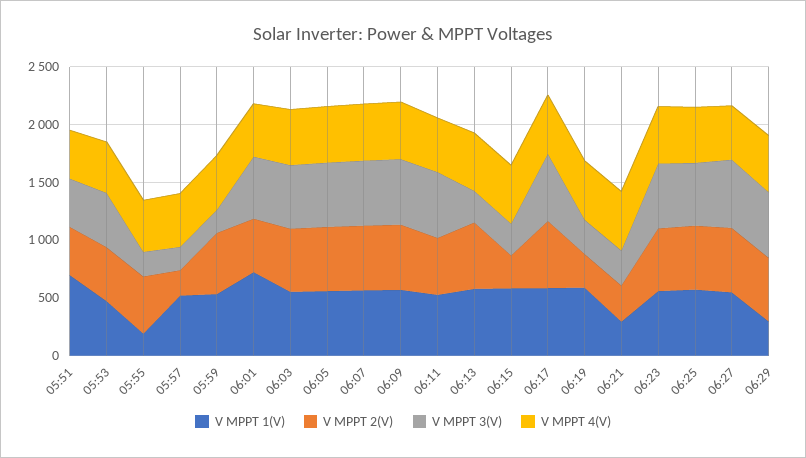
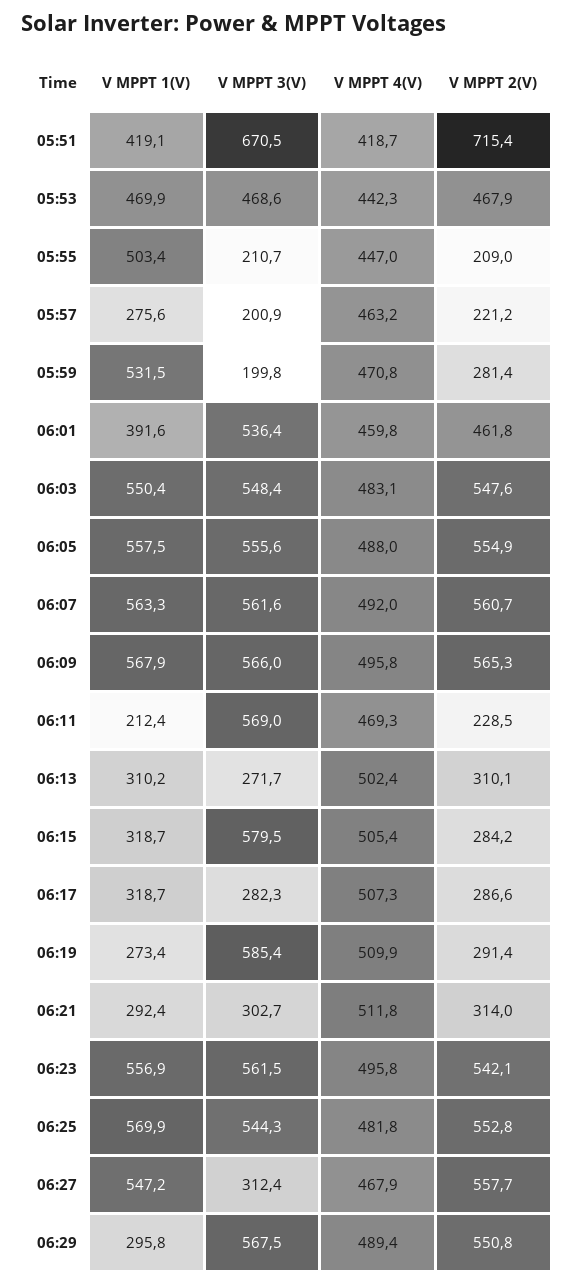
V MPPT 1(V), 05:51: 700 -> 419.1
V MPPT 2(V), 05:51: 400 -> 715.4
V MPPT 3(V), 05:51: 400 -> 670.5
V MPPT 1(V), 05:55: 200 -> 503.4
V MPPT 2(V), 05:55: 500 -> 209
V MPPT 1(V), 05:57: 500 -> 275.6
V MPPT 2(V), 05:59: 500 -> 281.4
V MPPT 1(V), 06:01: 700 -> 391.6
V MPPT 1(V), 06:11: 500 -> 212.4
V MPPT 2(V), 06:11: 500 -> 228.5
V MPPT 1(V), 06:13: 600 -> 310.2
V MPPT 2(V), 06:13: 600 -> 310.1
V MPPT 1(V), 06:15: 600 -> 318.7
V MPPT 3(V), 06:15: 300 -> 579.5
V MPPT 1(V), 06:17: 600 -> 318.7
V MPPT 2(V), 06:17: 600 -> 286.6
V MPPT 3(V), 06:17: 600 -> 282.3
V MPPT 1(V), 06:19: 600 -> 273.4
V MPPT 3(V), 06:19: 300 -> 585.4
V MPPT 3(V), 06:27: 600 -> 312.4

